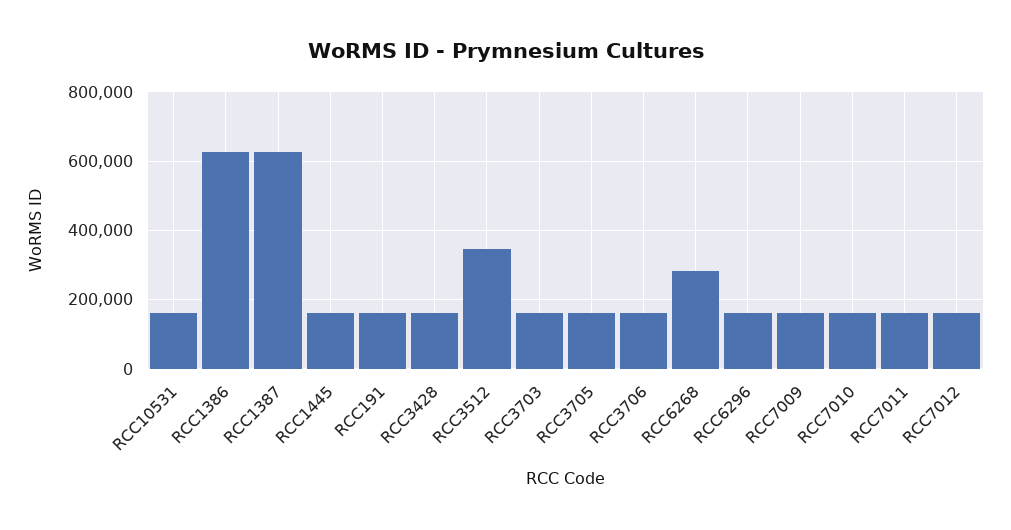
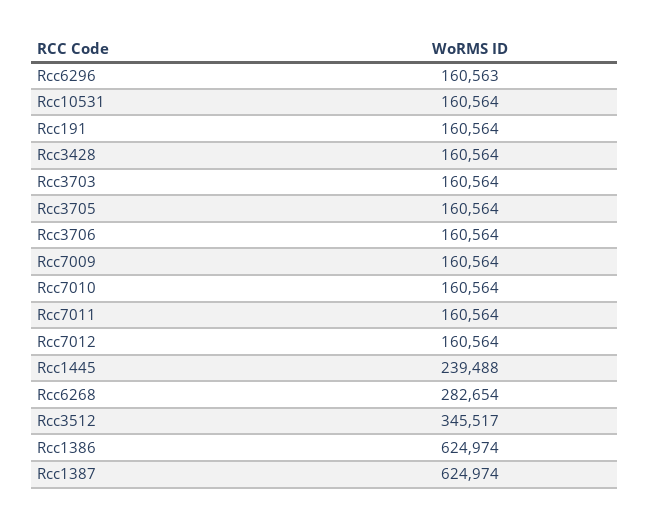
RCC1445: 160000 -> 239488

